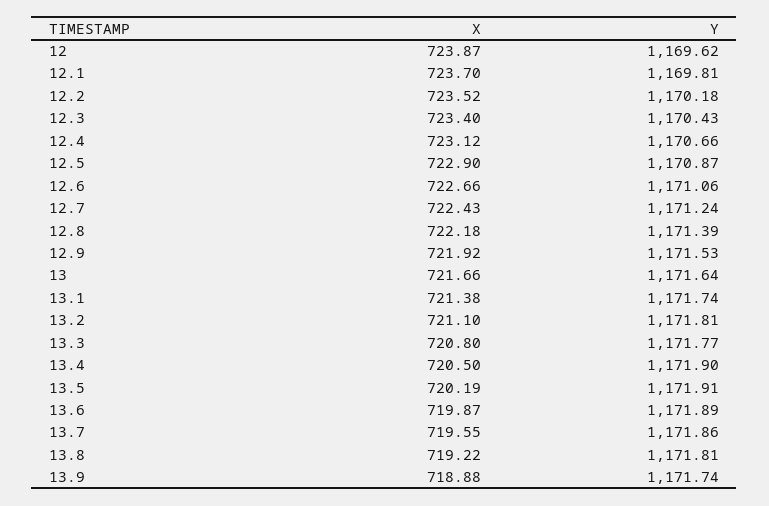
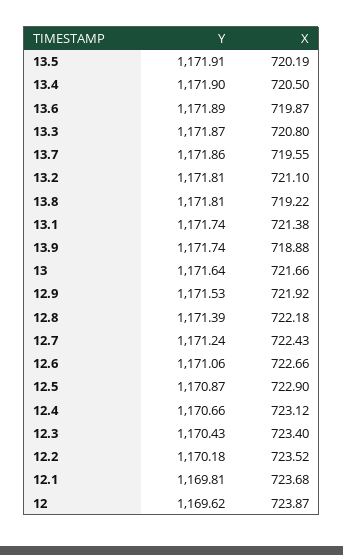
X, 12.1: 723.7 -> 723.68
Y, 13.3: 1171.77 -> 1171.87

